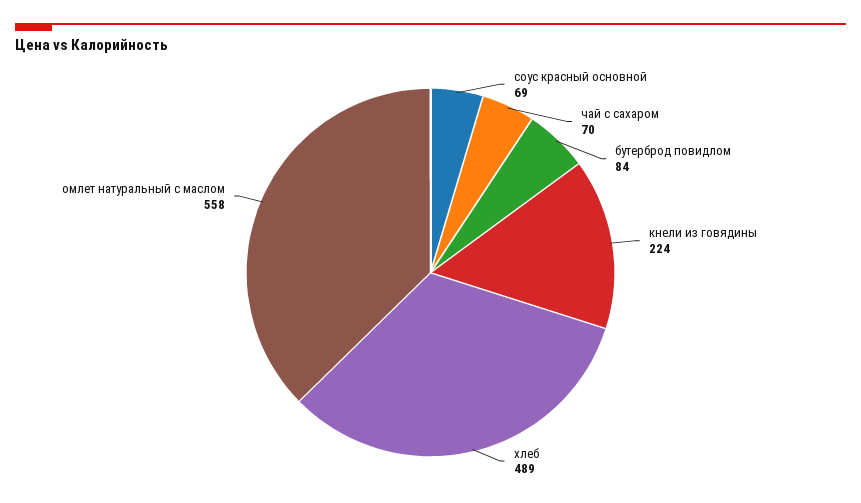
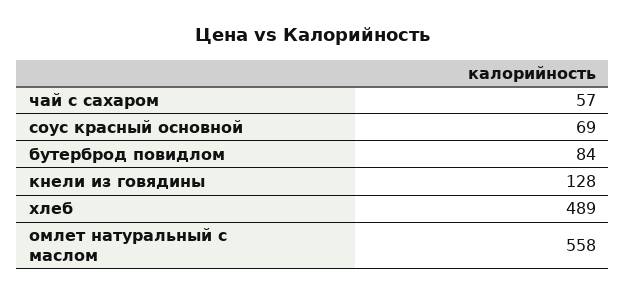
чай с сахаром: 70 -> 57
кнели из говядины: 224 -> 128

